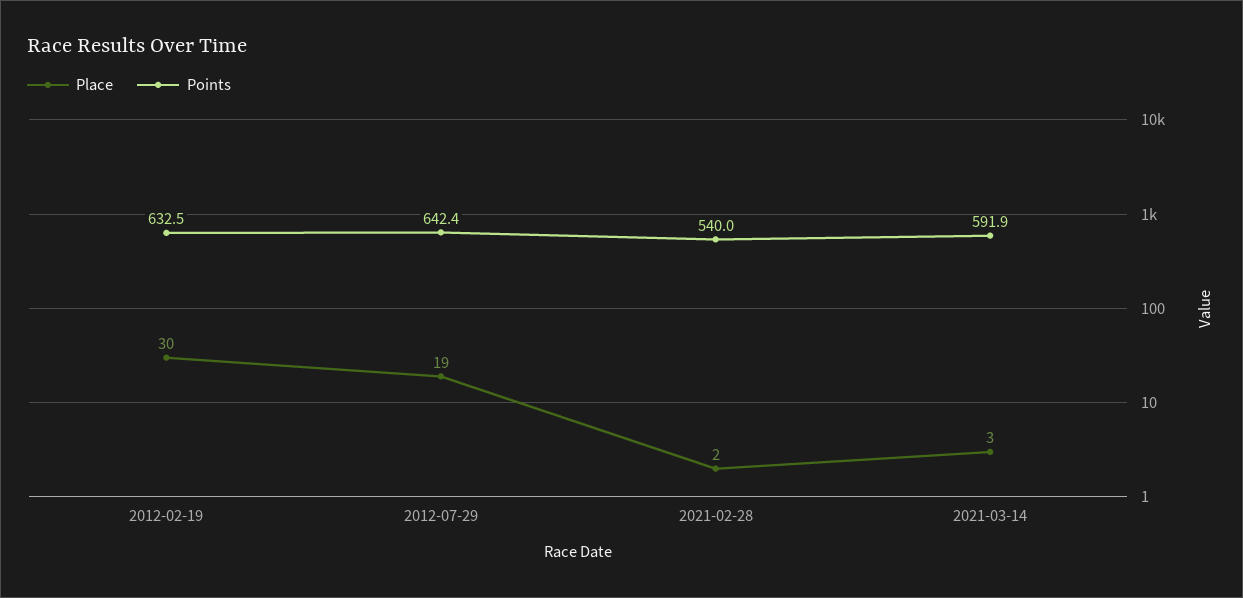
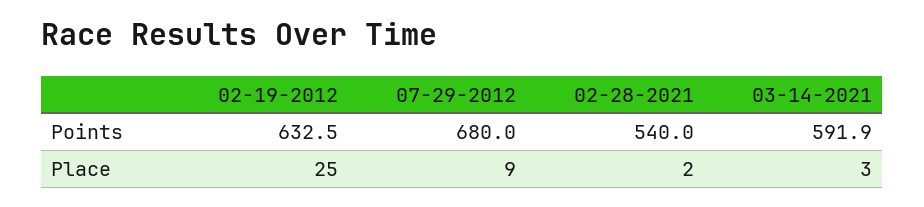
Place, 2012-02-19: 30 -> 25
Place, 2012-07-29: 19 -> 9
Points, 2012-07-29: 642.4 -> 680

